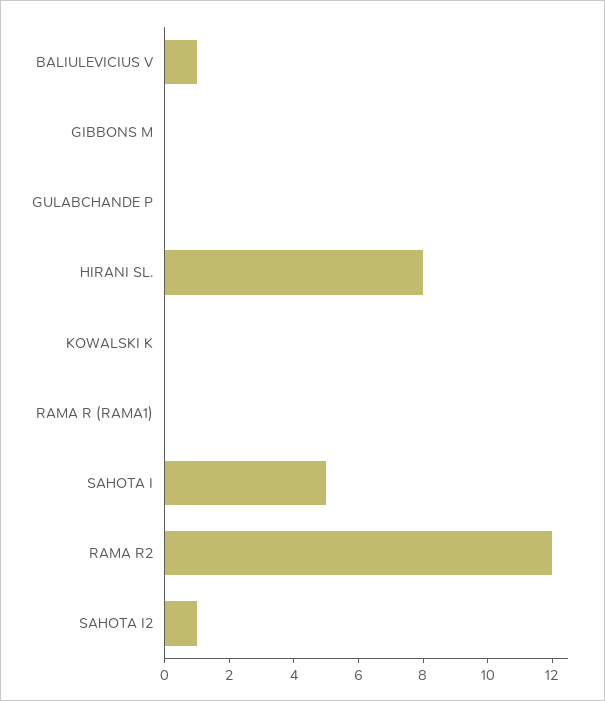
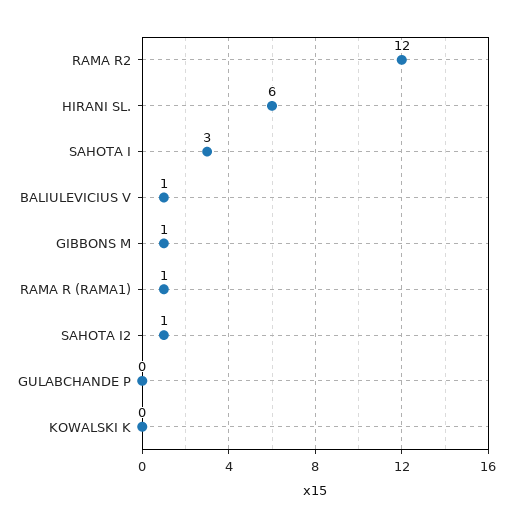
GIBBONS M: 0 -> 1
HIRANI SL.: 8 -> 6
RAMA R (RAMA1): 0 -> 1
SAHOTA I: 5 -> 3

